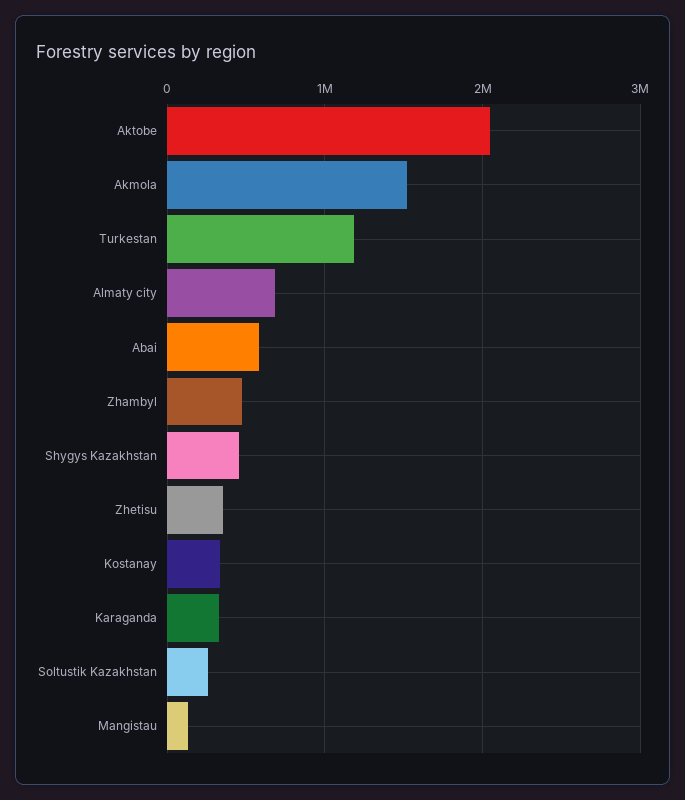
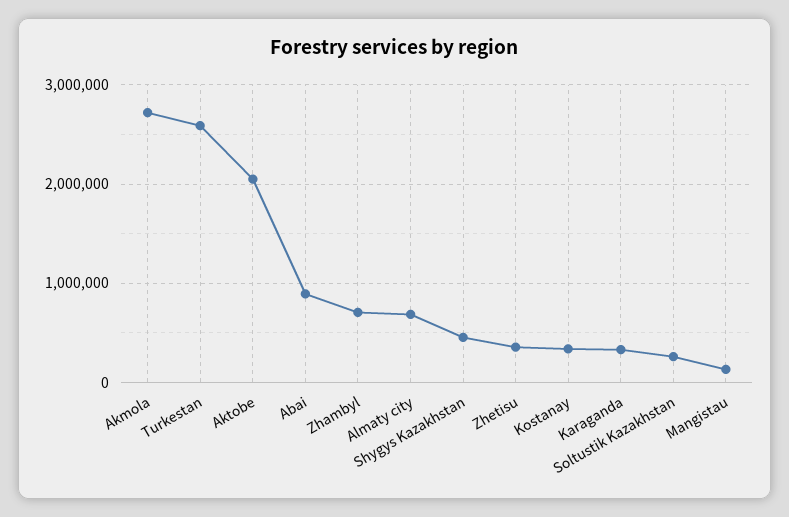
Akmola: 1500000 -> 2700000
Turkestan: 1200000 -> 2600000
Abai: 600000 -> 900000
Zhambyl: 500000 -> 700000

